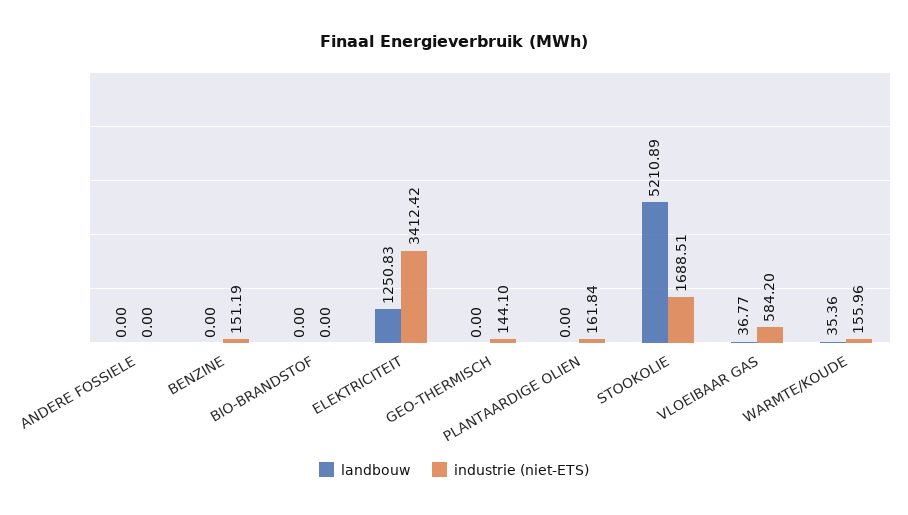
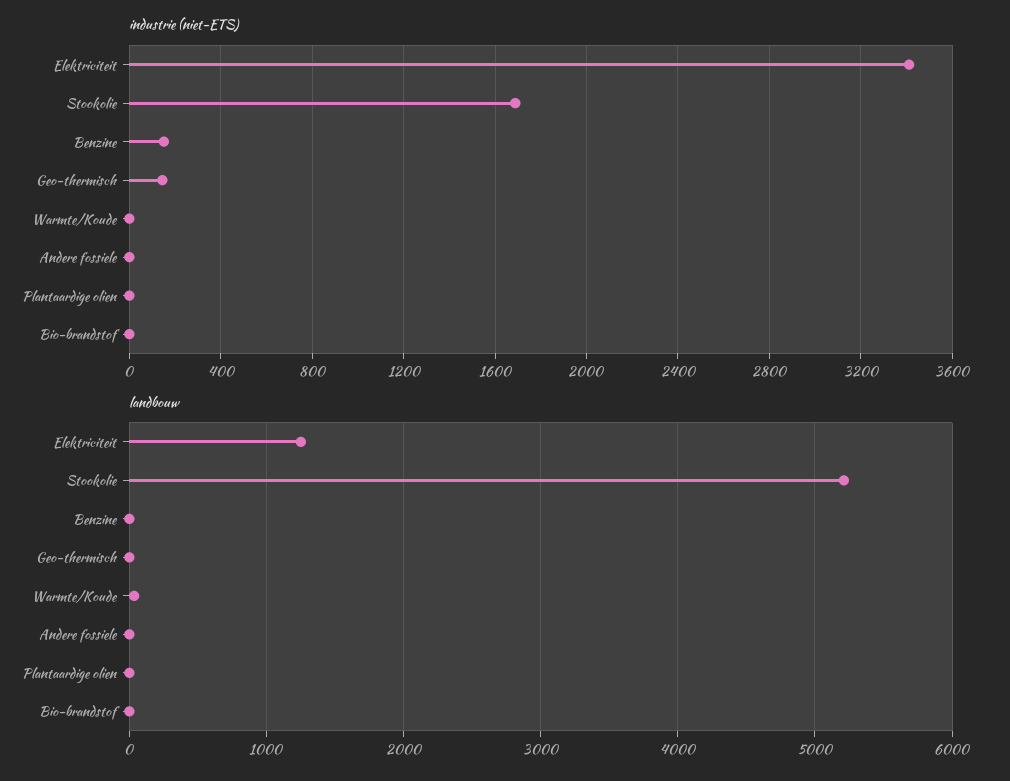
industrie (niet-ETS), PLANTAARDIGE OLIEN: 161.84 -> 0
landbouw, VLOEIBAAR GAS: 36.77 -> none
industrie (niet-ETS), VLOEIBAAR GAS: 584.2 -> none
industrie (niet-ETS), WARMTE/KOUDE: 155.96 -> 0

